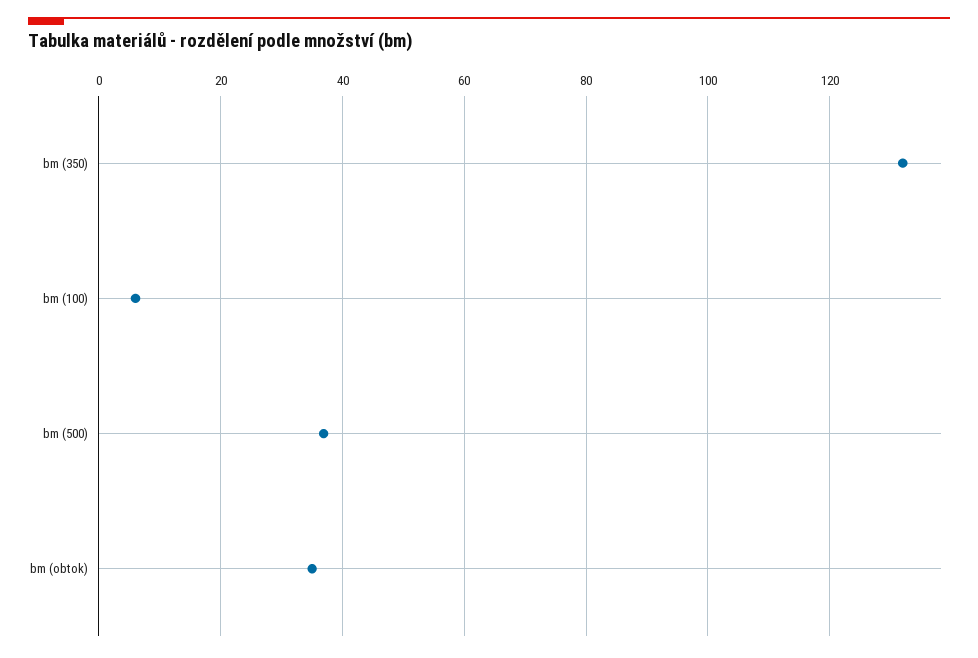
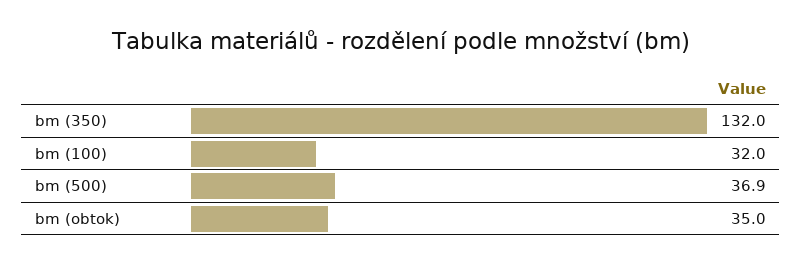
bm (100): 6 -> 32

